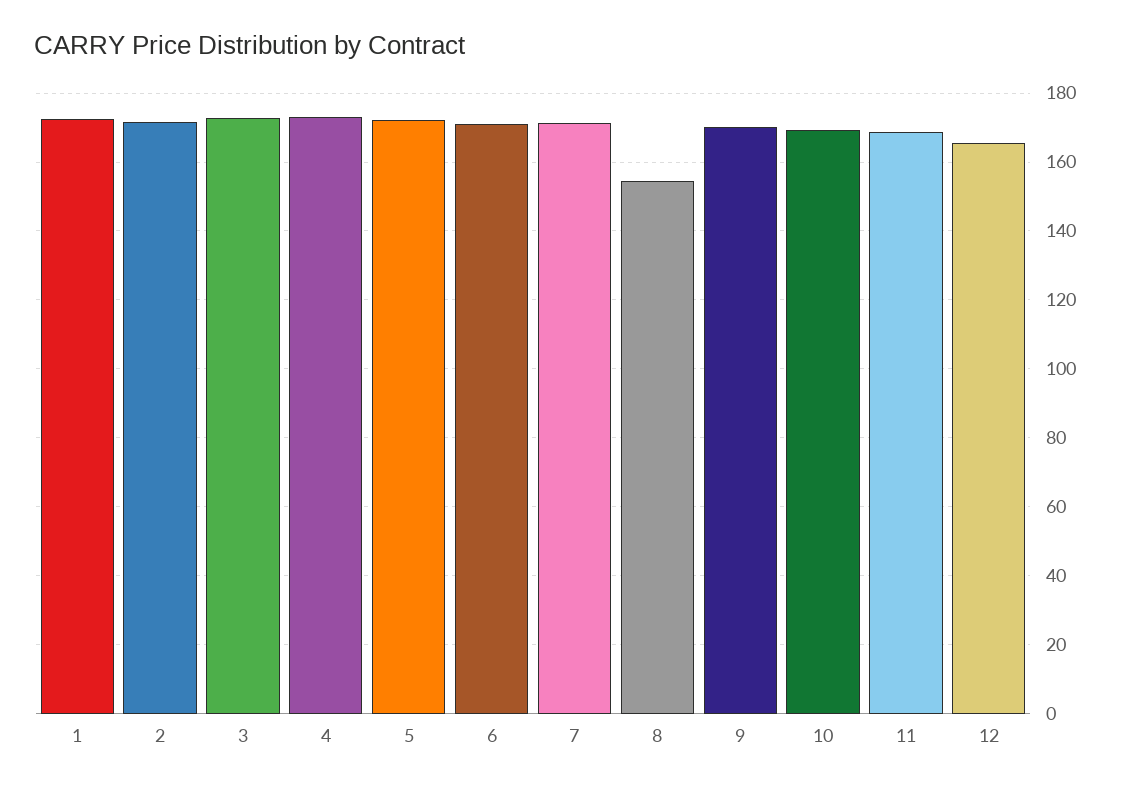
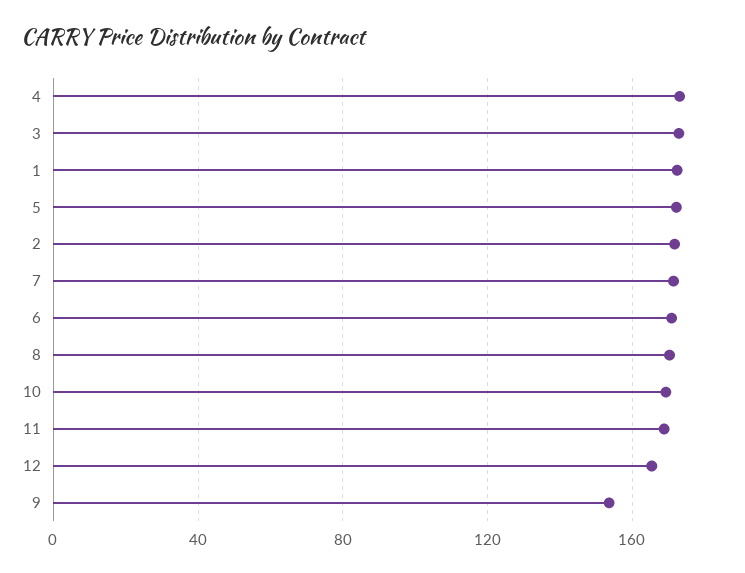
8: 154 -> 170
9: 170 -> 155

